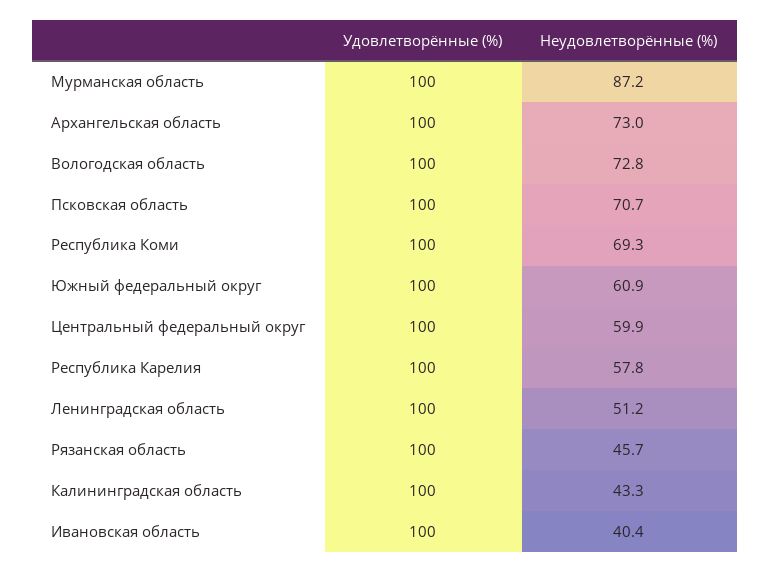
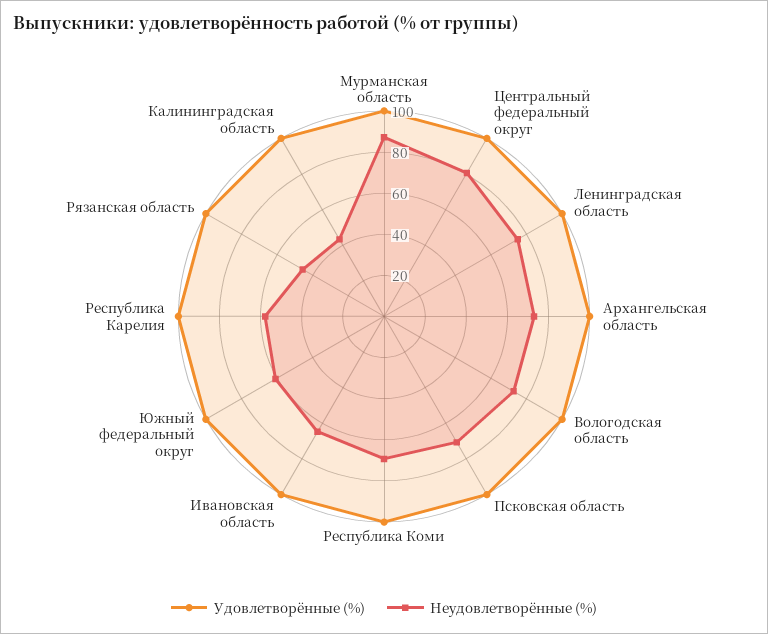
Неудовлетворённые (%), Центральный федеральный округ: 59.9 -> 80
Неудовлетворённые (%), Ленинградская область: 51.2 -> 75
Неудовлетворённые (%), Ивановская область: 40.4 -> 65

